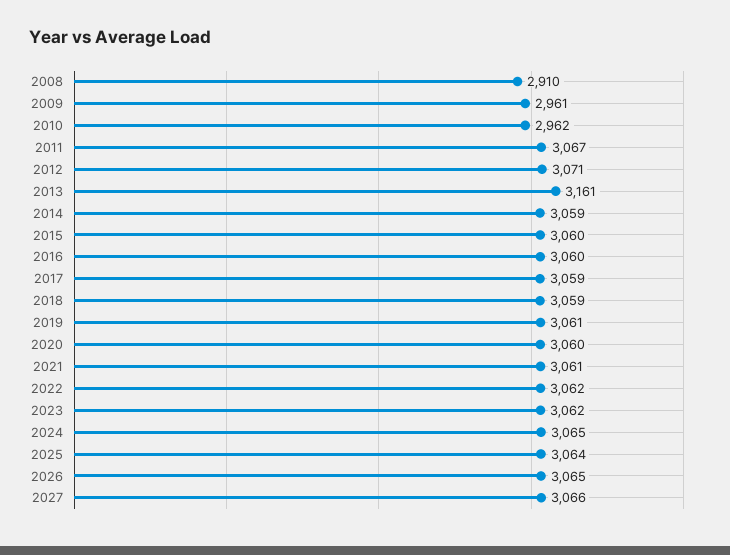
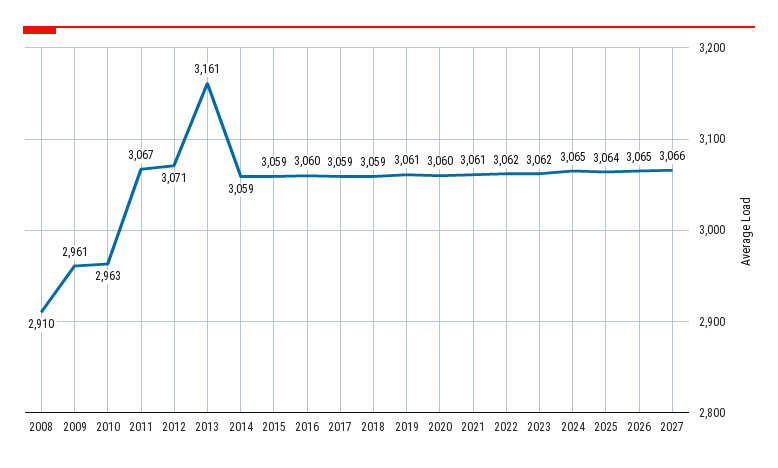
2010: 2962 -> 2963
2015: 3060 -> 3059

